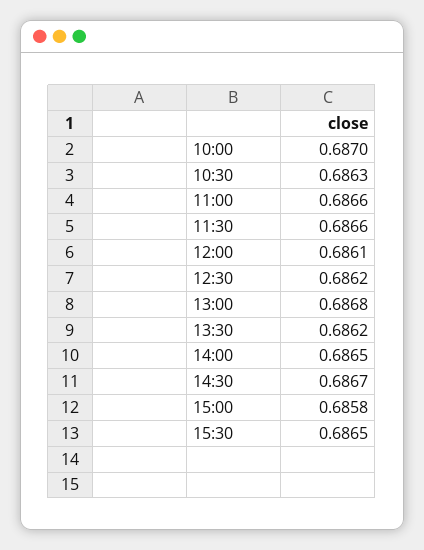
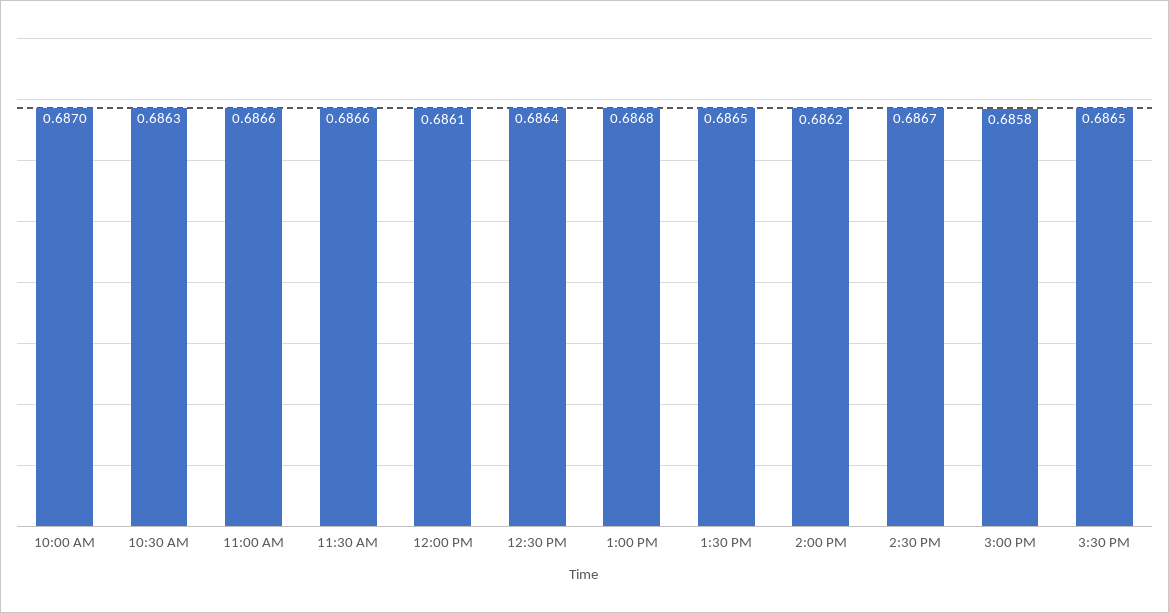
12:30: 0.6862 -> 0.6864
13:30: 0.6862 -> 0.6865
14:00: 0.6865 -> 0.6862

